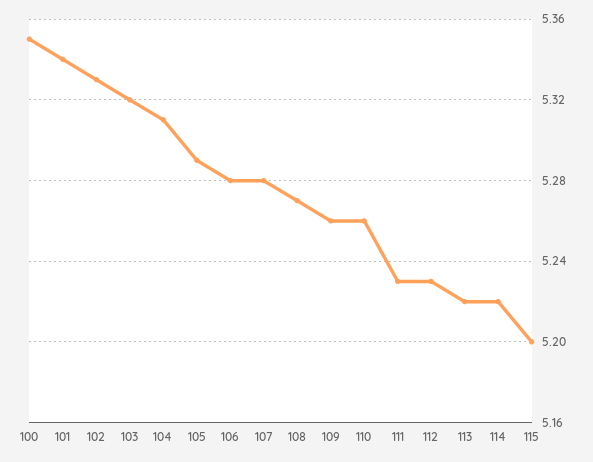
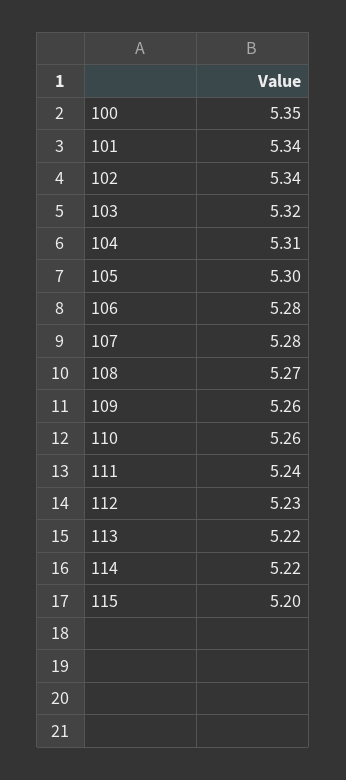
102: 5.33 -> 5.34
105: 5.29 -> 5.3
111: 5.23 -> 5.24

